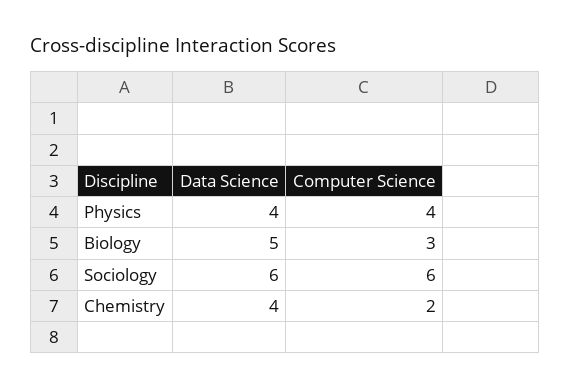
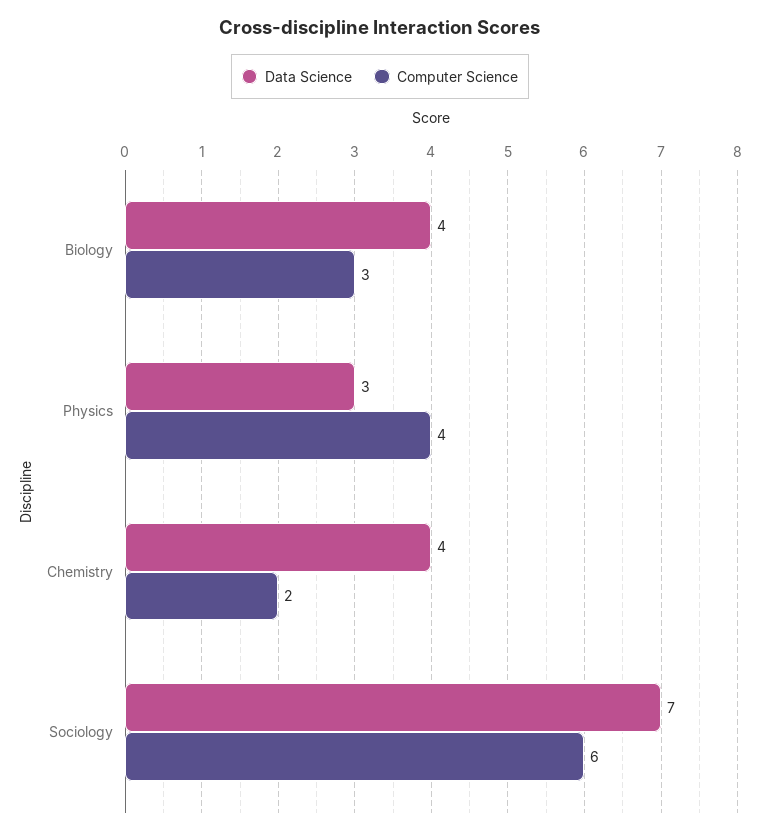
Data Science, Physics: 4 -> 3
Data Science, Biology: 5 -> 4
Data Science, Sociology: 6 -> 7

